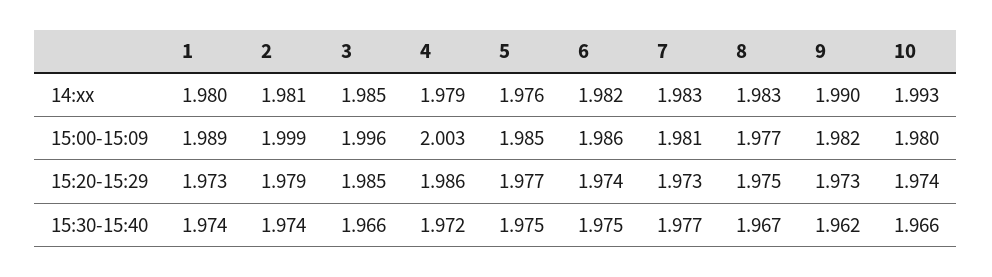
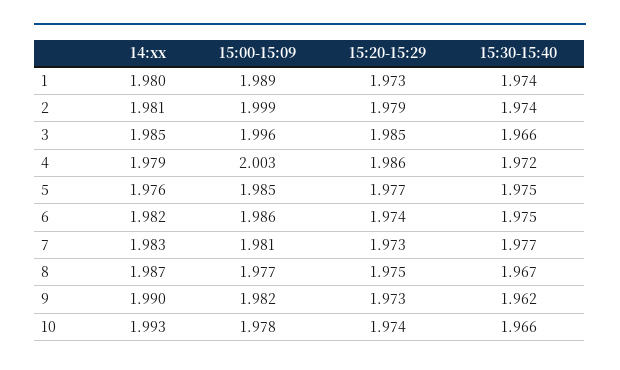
8, 14:xx: 1.983 -> 1.987
10, 15:00-15:09: 1.98 -> 1.978

